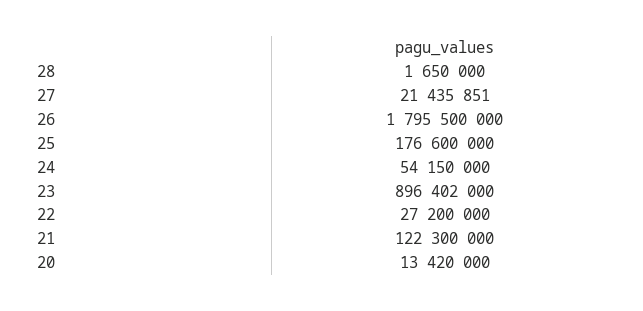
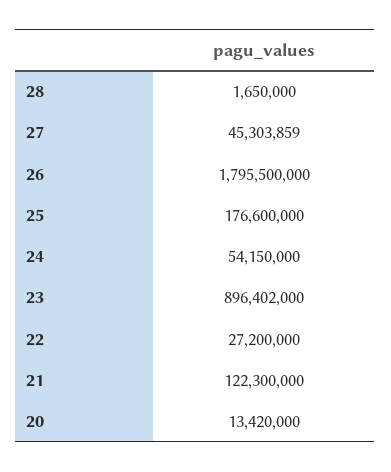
27: 21435851 -> 45303859

